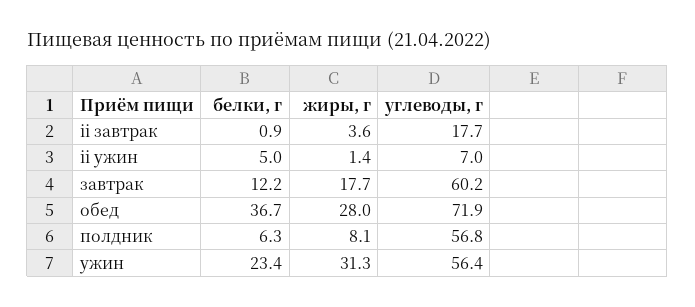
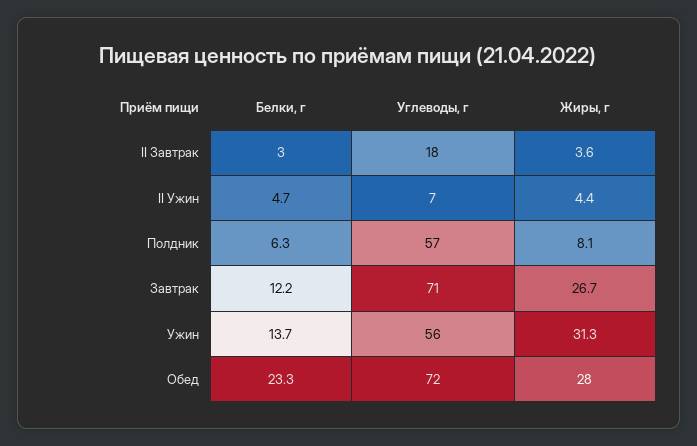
белки, г, ii завтрак: 0.9 -> 3
белки, г, ii ужин: 5 -> 4.7
жиры, г, ii ужин: 1.4 -> 4.4
жиры, г, завтрак: 17.7 -> 26.7
углеводы, г, завтрак: 60.2 -> 71
белки, г, обед: 36.7 -> 23.3
белки, г, ужин: 23.4 -> 13.7

